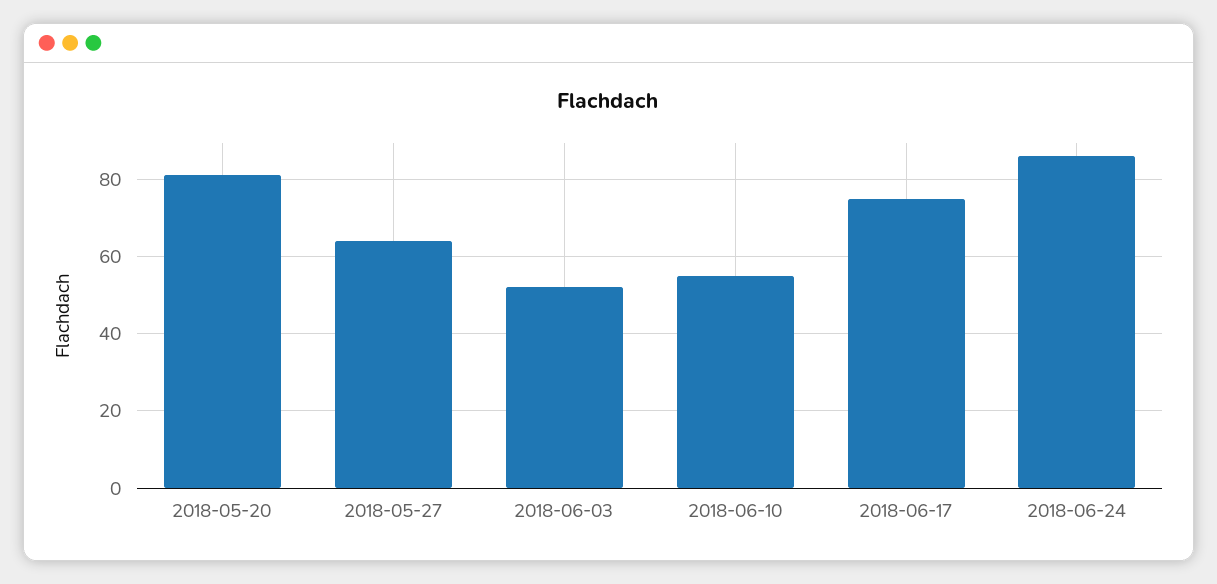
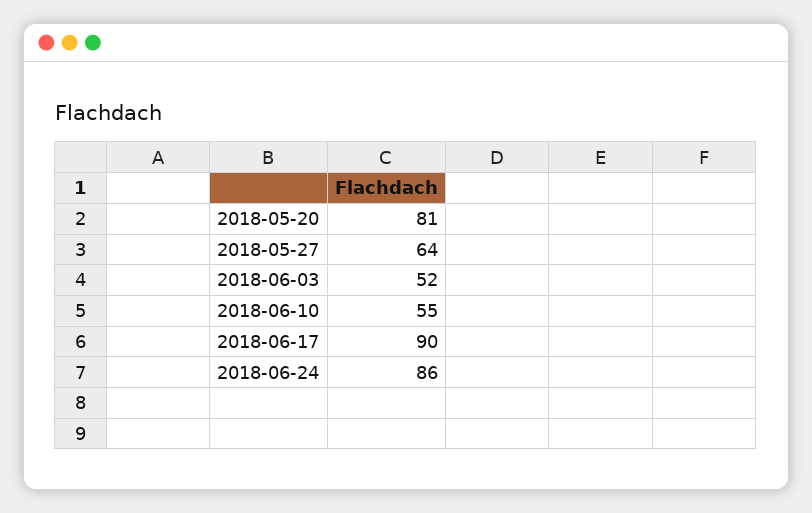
2018-06-17: 75 -> 90

